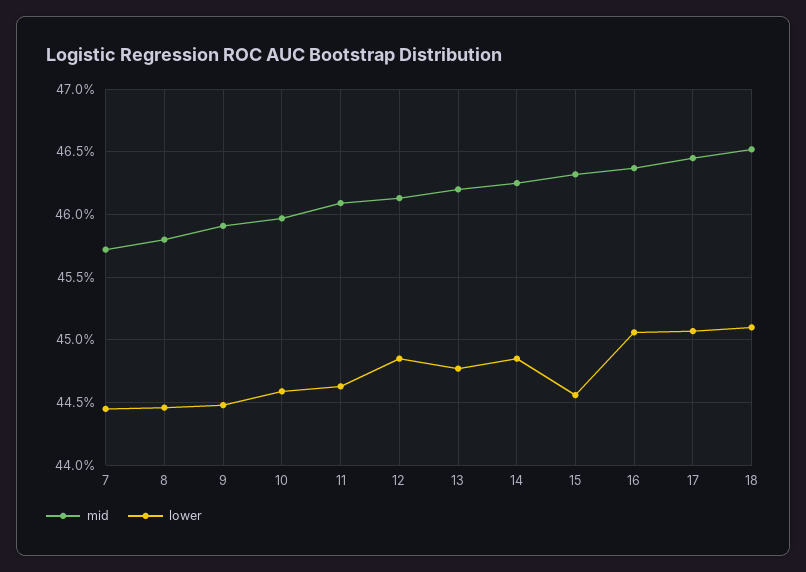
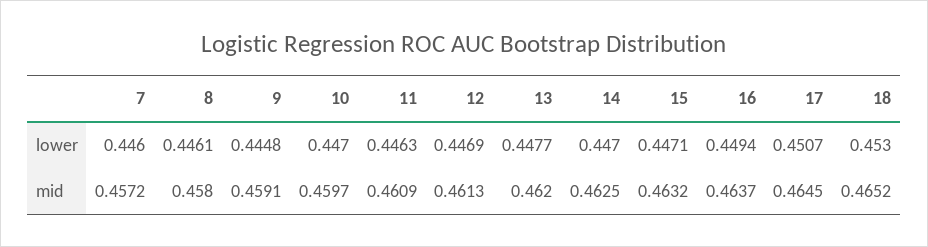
lower, 7: 0.4445 -> 0.446
lower, 8: 0.4445 -> 0.4461
lower, 10: 0.446 -> 0.447
lower, 12: 0.4485 -> 0.4469
lower, 14: 0.4485 -> 0.447
lower, 15: 0.4455 -> 0.4471
lower, 16: 0.4505 -> 0.4494
lower, 18: 0.451 -> 0.453

